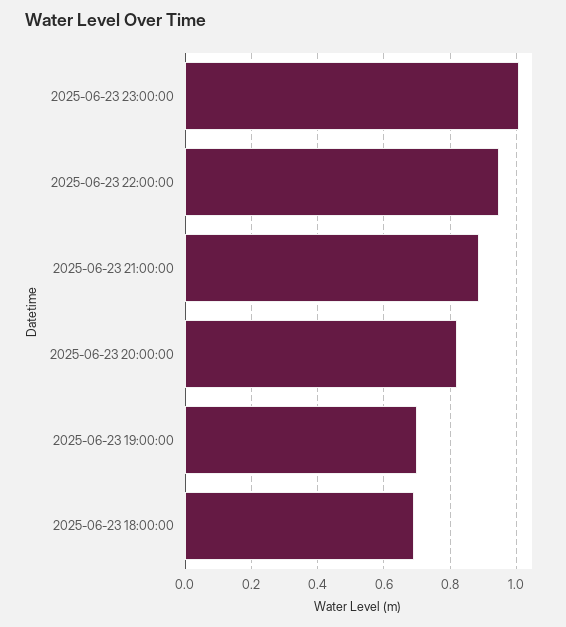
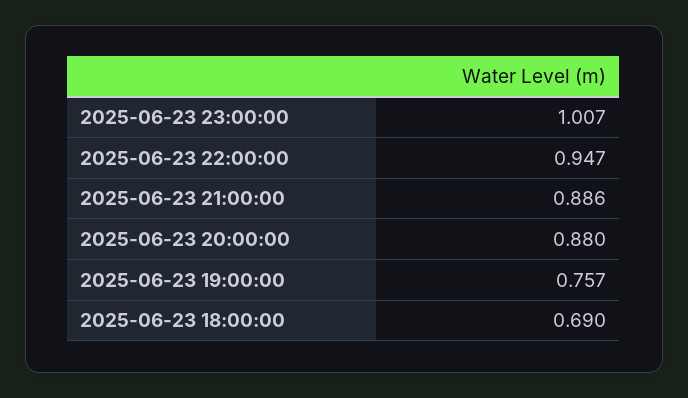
2025-06-23 20:00:00: 0.82 -> 0.88
2025-06-23 19:00:00: 0.7 -> 0.757

